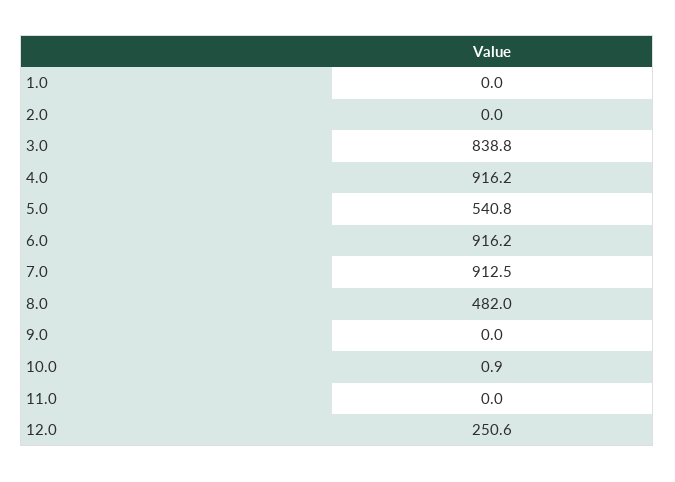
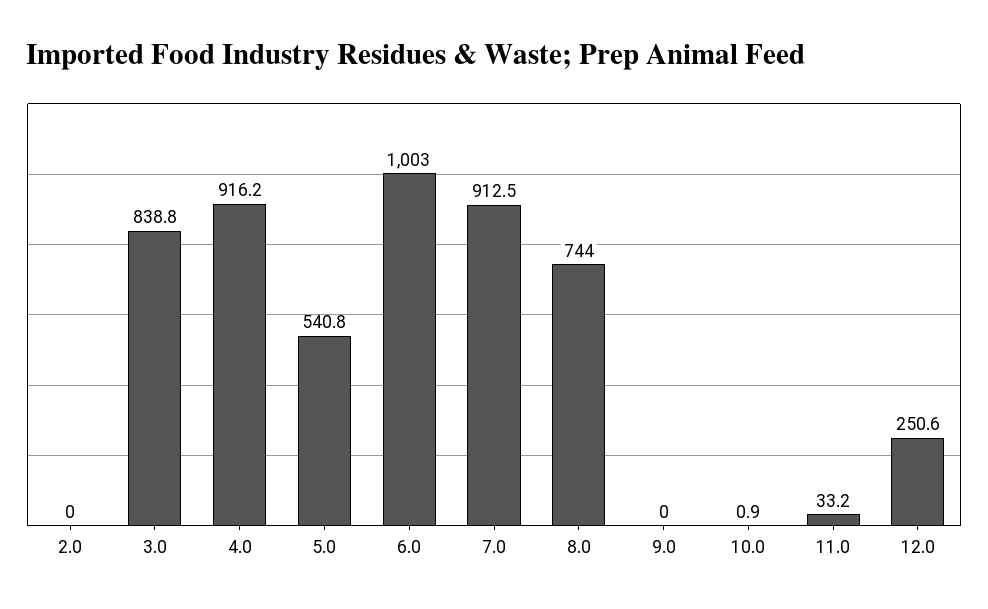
1.0: 0 -> none
6.0: 916.2 -> 1003
8.0: 482 -> 744
11.0: 0 -> 33.2

